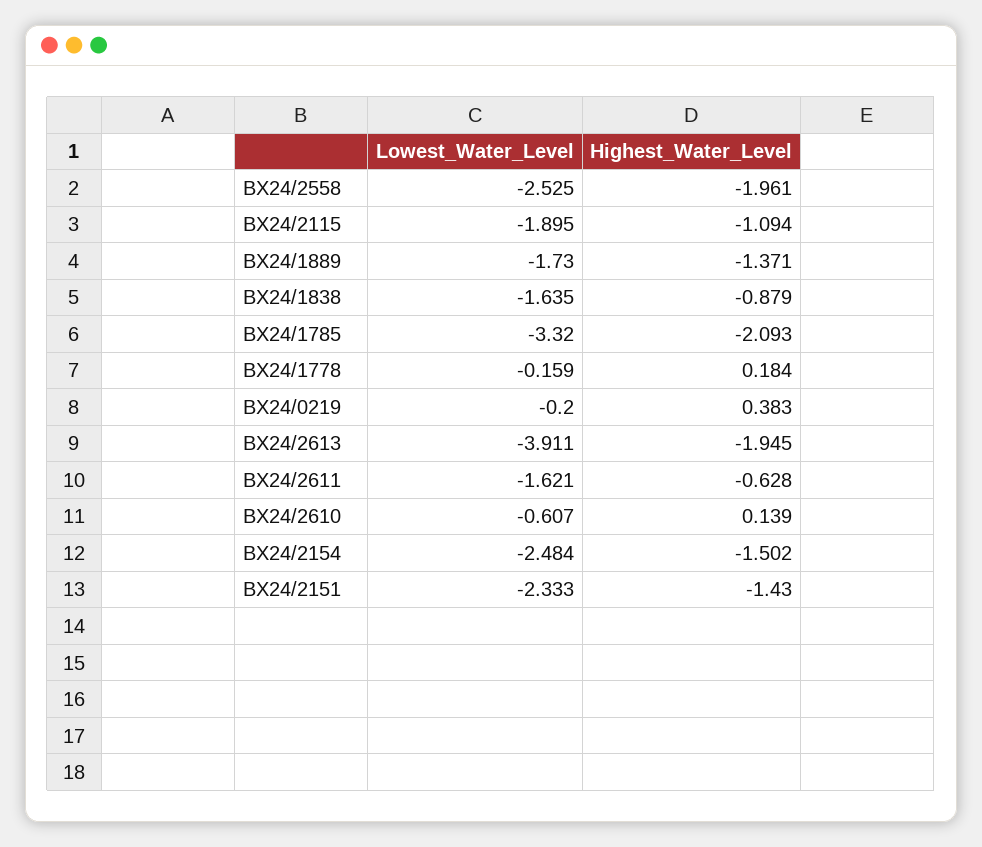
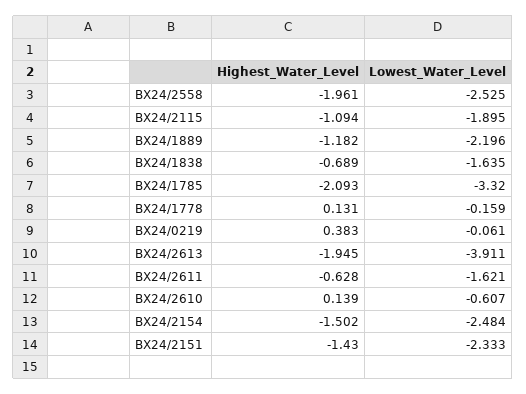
Lowest_Water_Level, BX24/1889: -1.73 -> -2.196
Highest_Water_Level, BX24/1889: -1.371 -> -1.182
Highest_Water_Level, BX24/1838: -0.879 -> -0.689
Highest_Water_Level, BX24/1778: 0.184 -> 0.131
Lowest_Water_Level, BX24/0219: -0.2 -> -0.061

